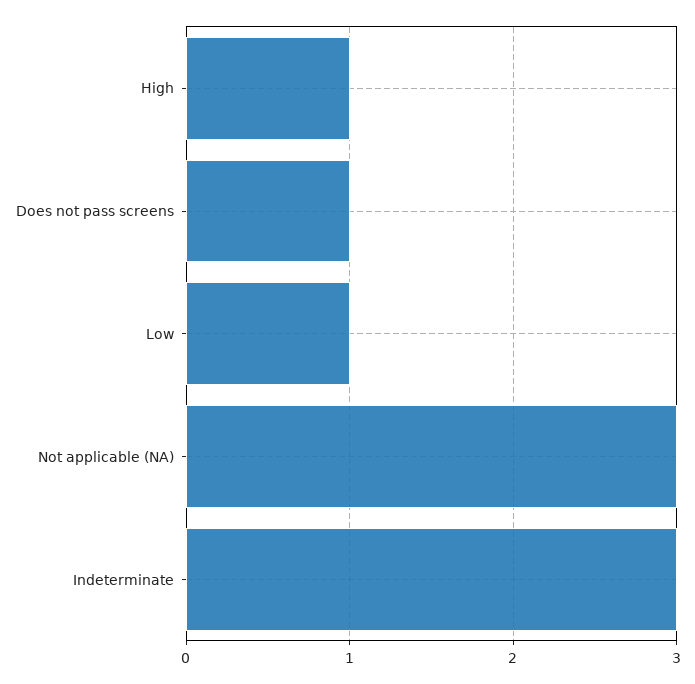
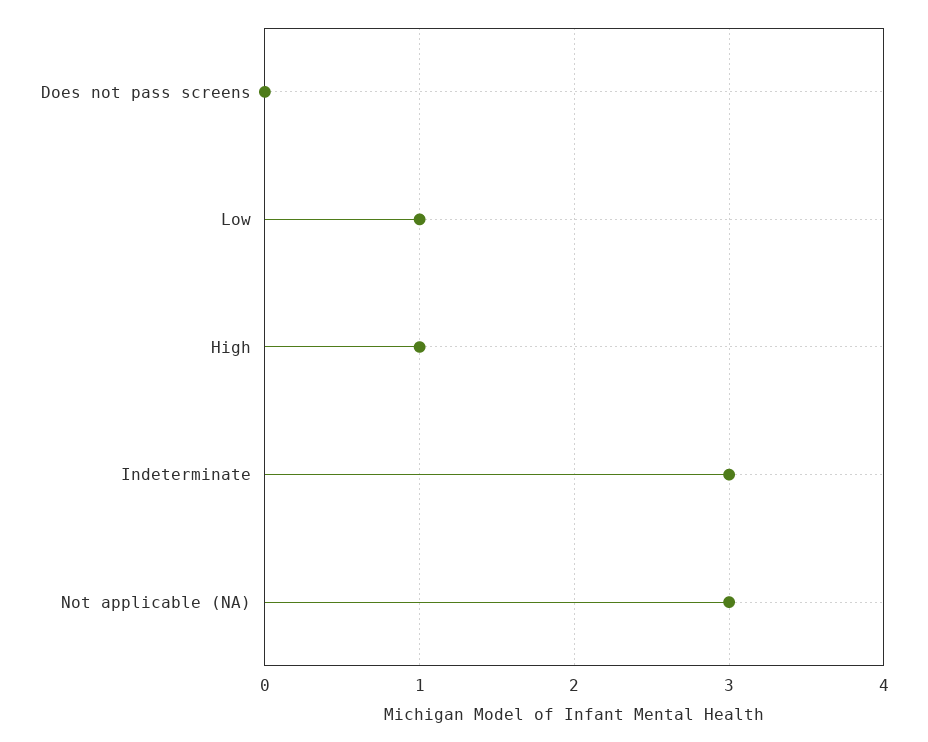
Does not pass screens: 1 -> 0

